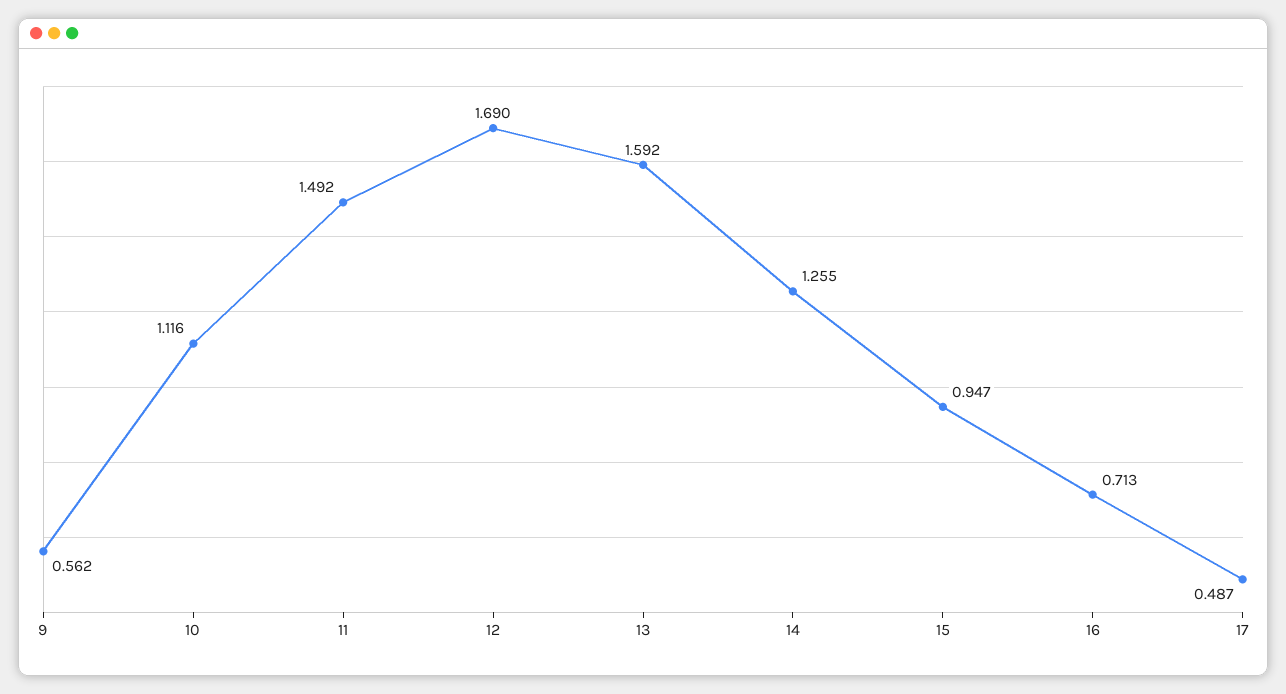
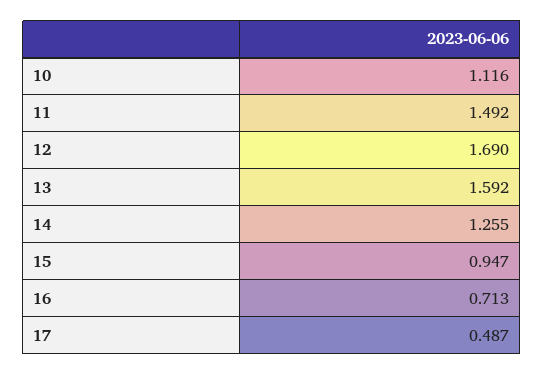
9: 0.562 -> none

